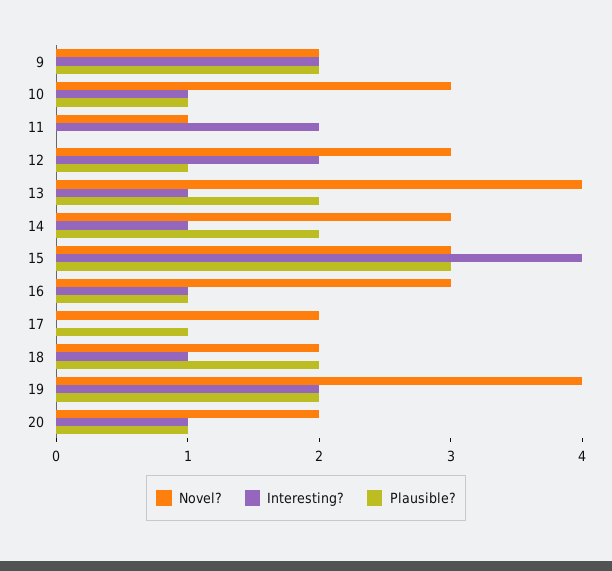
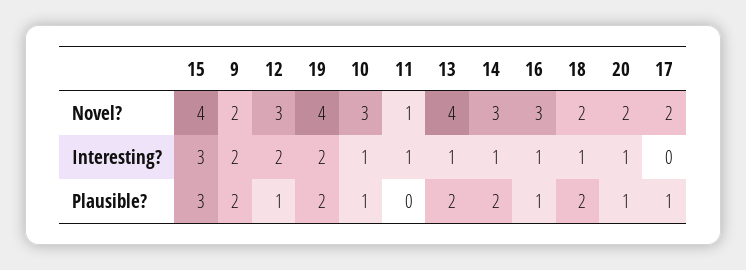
Interesting?, 11: 2 -> 1
Novel?, 15: 3 -> 4
Interesting?, 15: 4 -> 3

